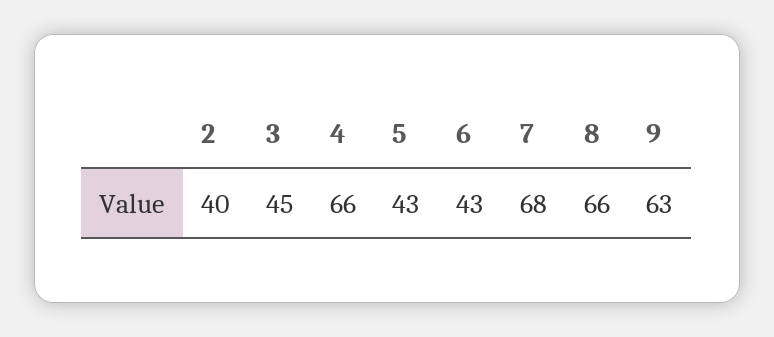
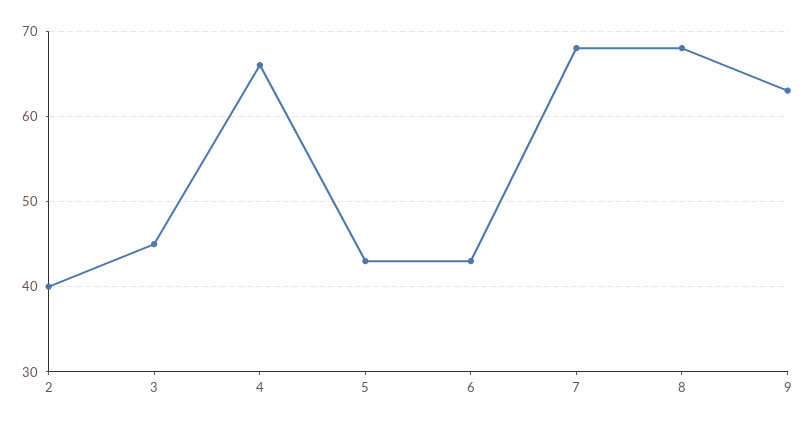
8: 66 -> 68

